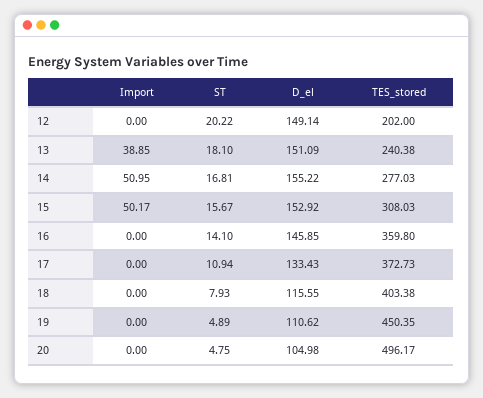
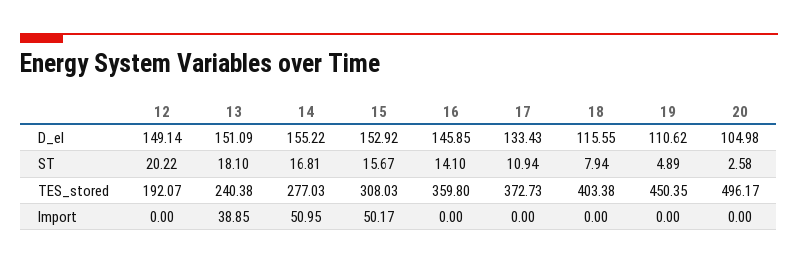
TES_stored, 12: 202 -> 192.07
ST, 18: 7.93 -> 7.94
ST, 20: 4.75 -> 2.58

